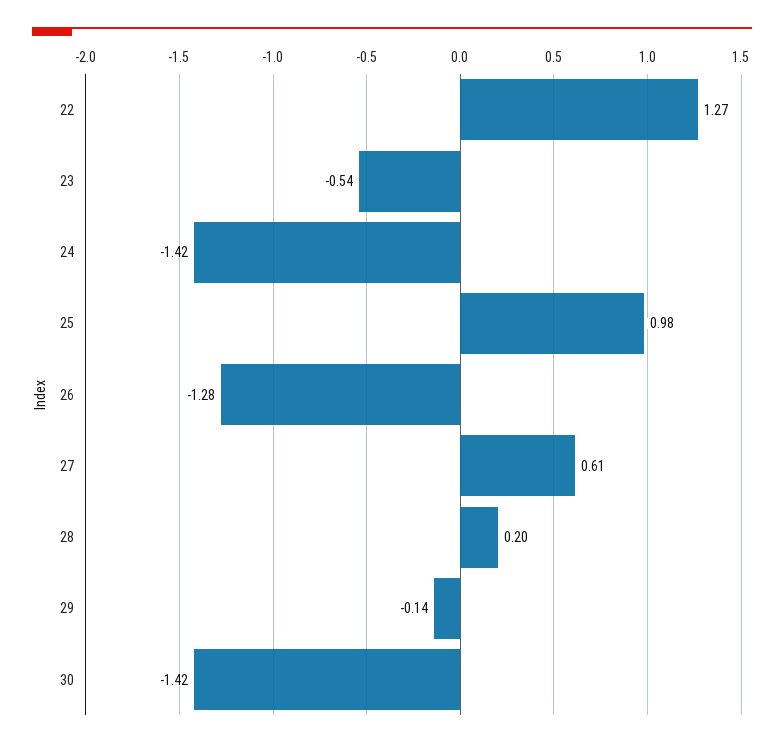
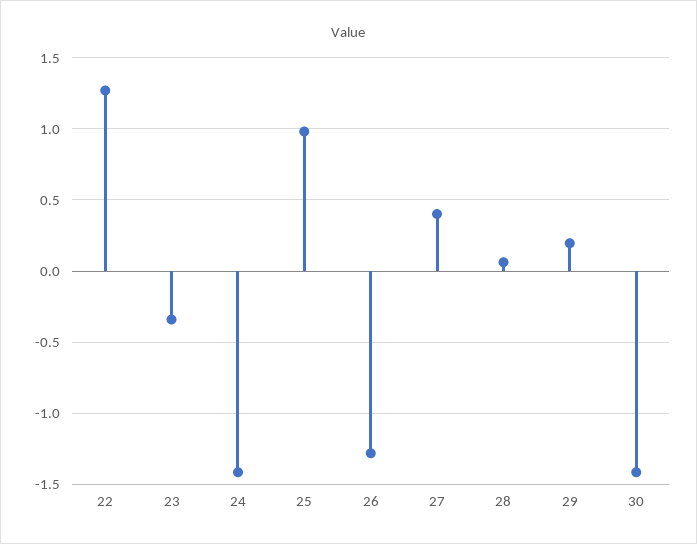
23: -0.54 -> -0.35
27: 0.61 -> 0.4
28: 0.2 -> 0.05
29: -0.14 -> 0.2

